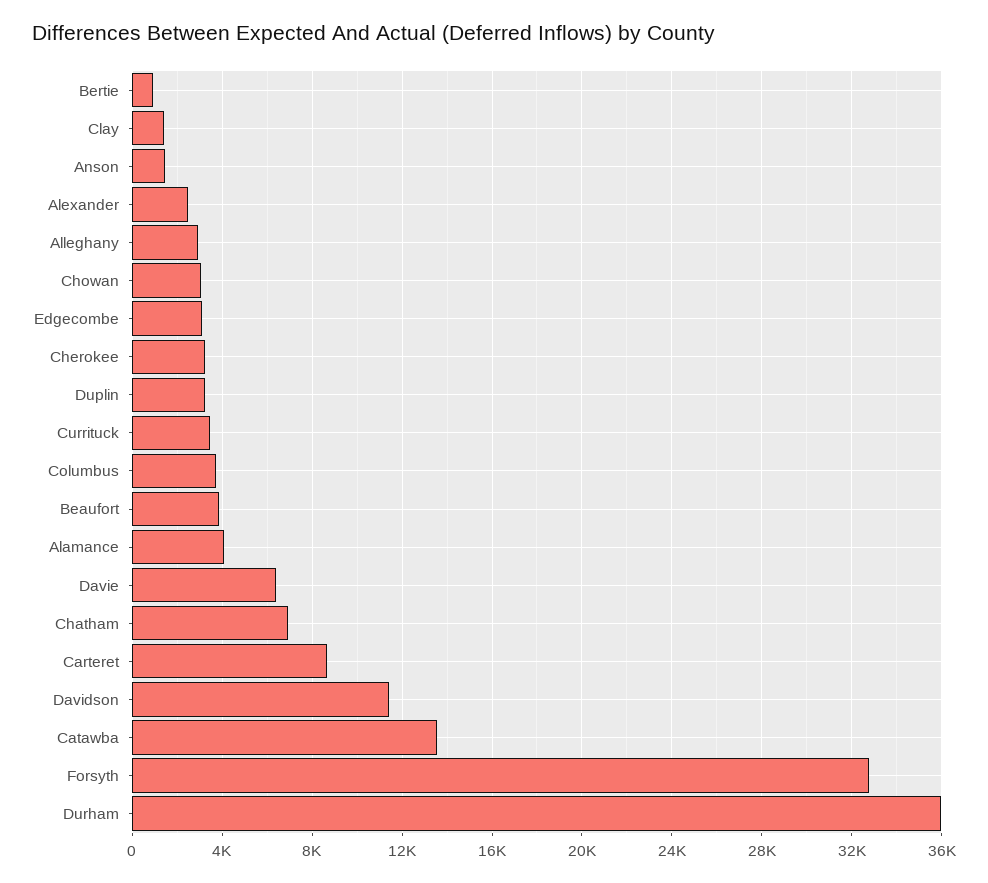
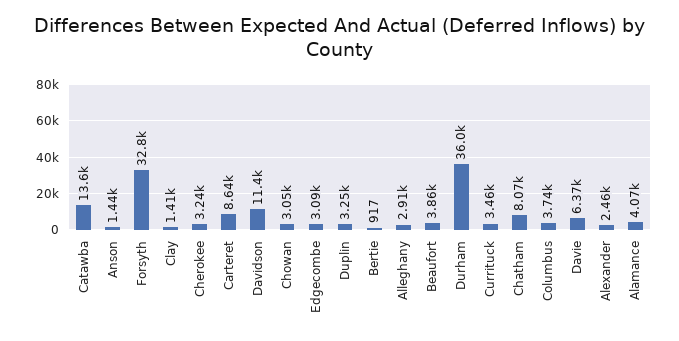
Chatham: 7000 -> 8070

